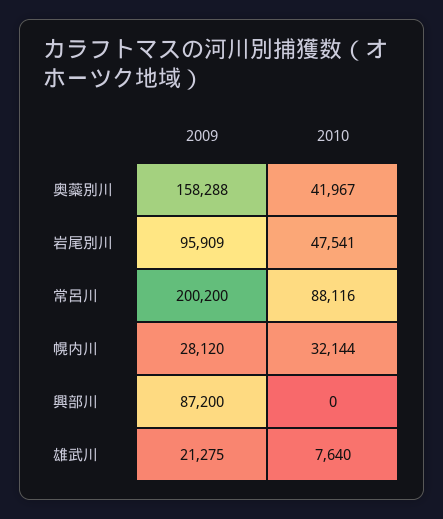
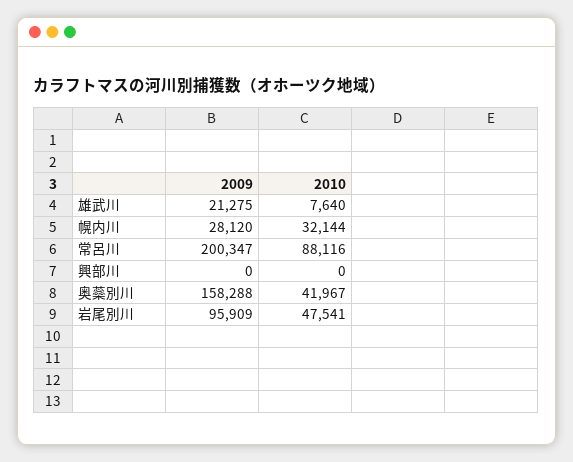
2009, 常呂川: 200200 -> 200347
2009, 興部川: 87200 -> 0

